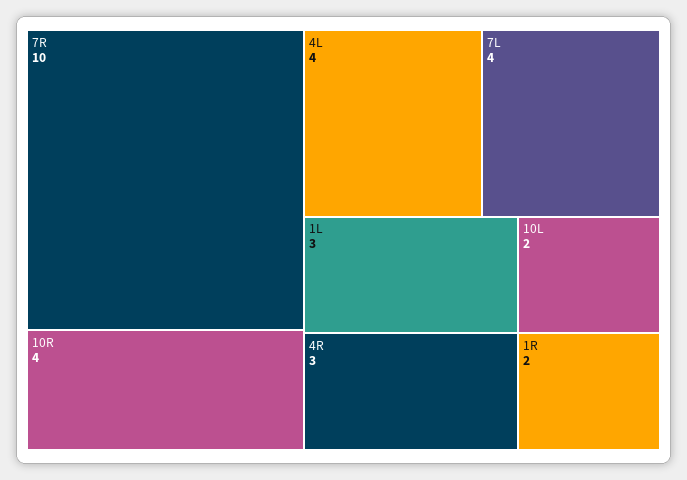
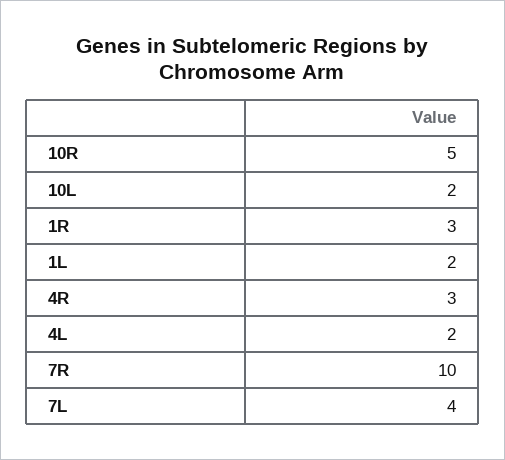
10R: 4 -> 5
4L: 4 -> 2
1L: 3 -> 2
1R: 2 -> 3

